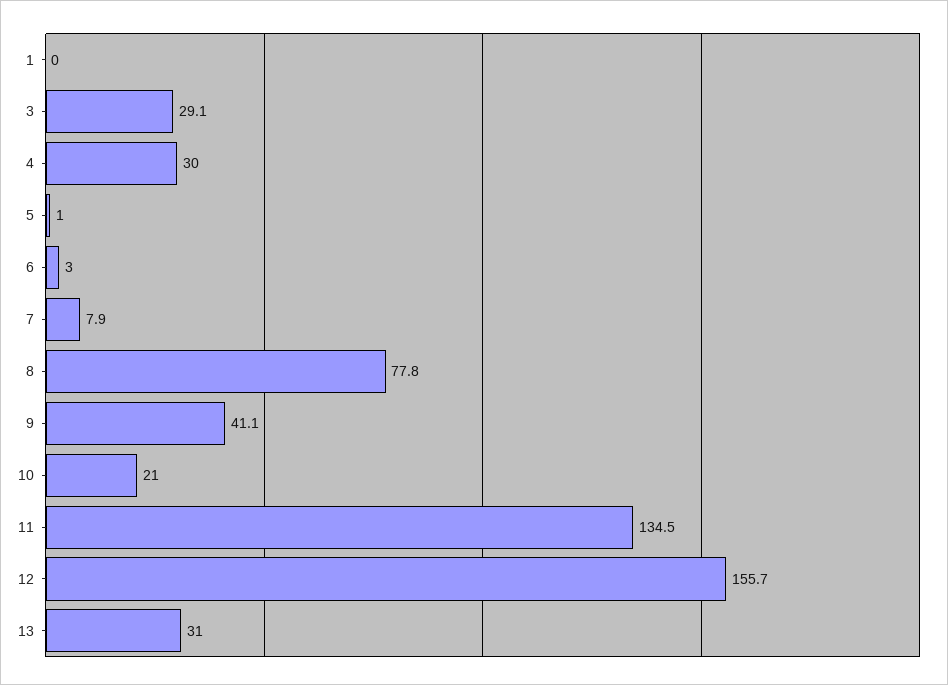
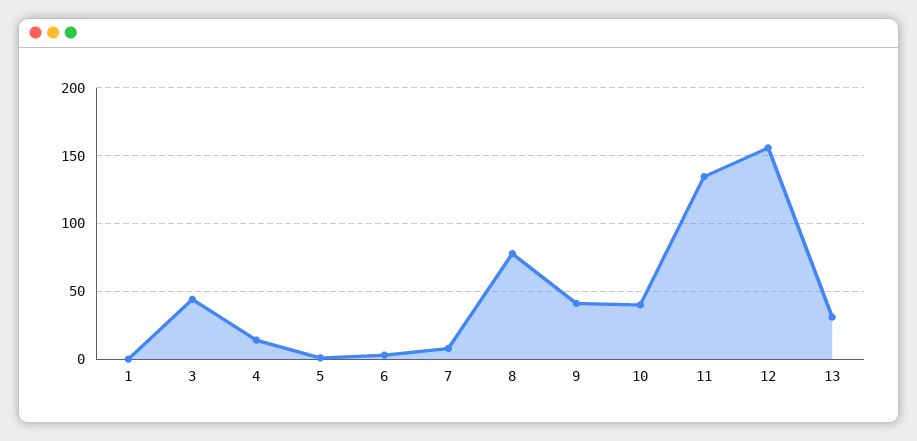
3: 29.1 -> 45
4: 30 -> 15
10: 21 -> 40

